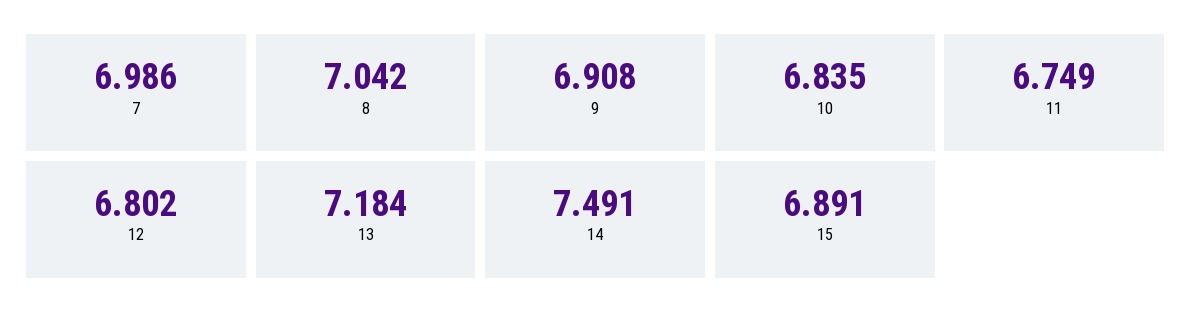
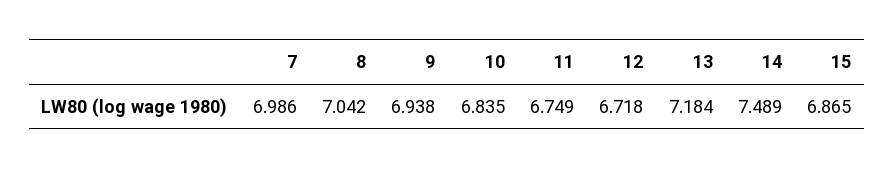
9: 6.908 -> 6.938
12: 6.802 -> 6.718
14: 7.491 -> 7.489
15: 6.891 -> 6.865

